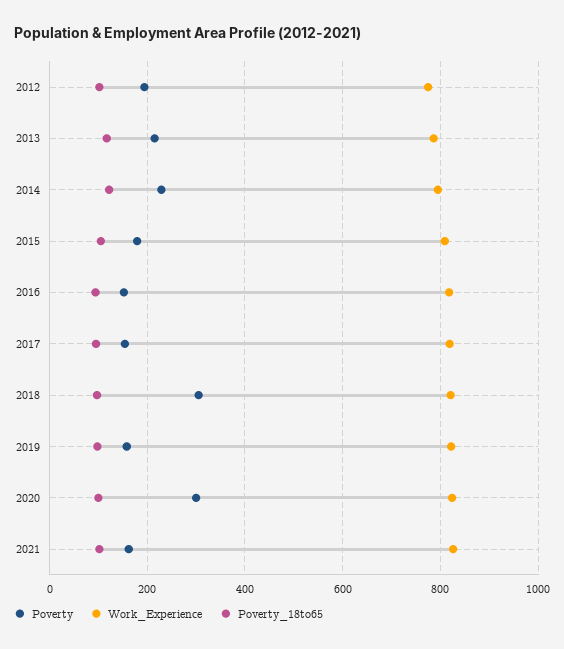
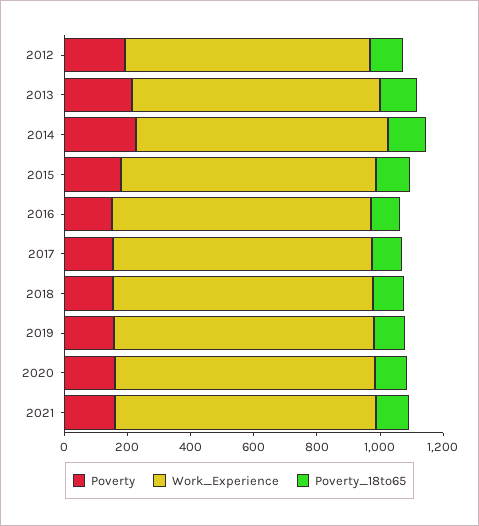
Poverty, 2018: 300 -> 150
Poverty, 2020: 300 -> 150

